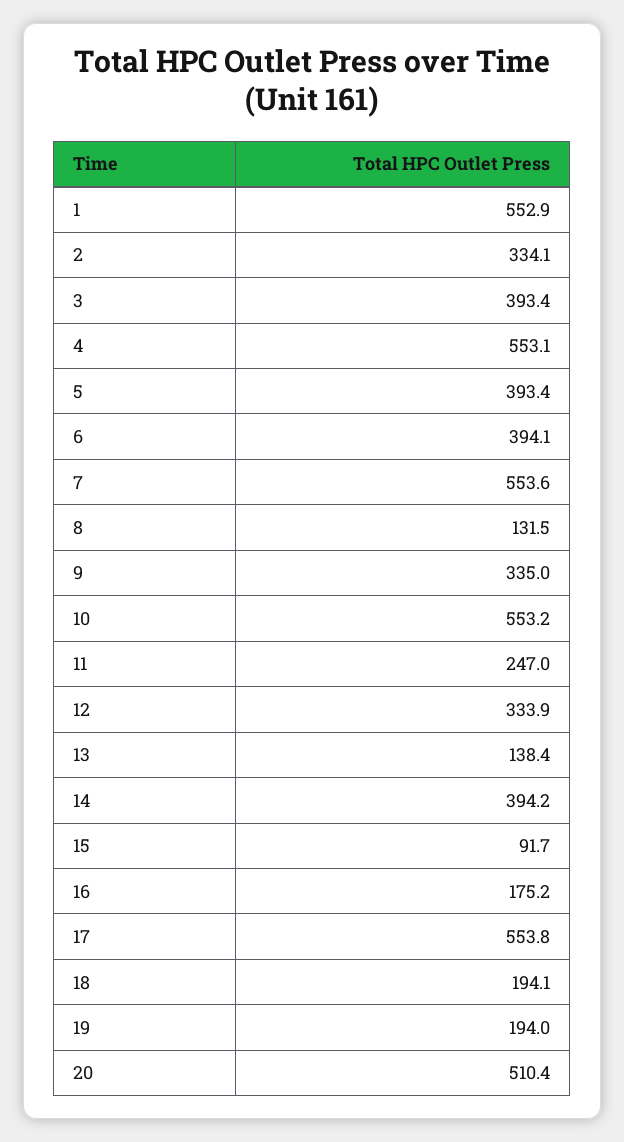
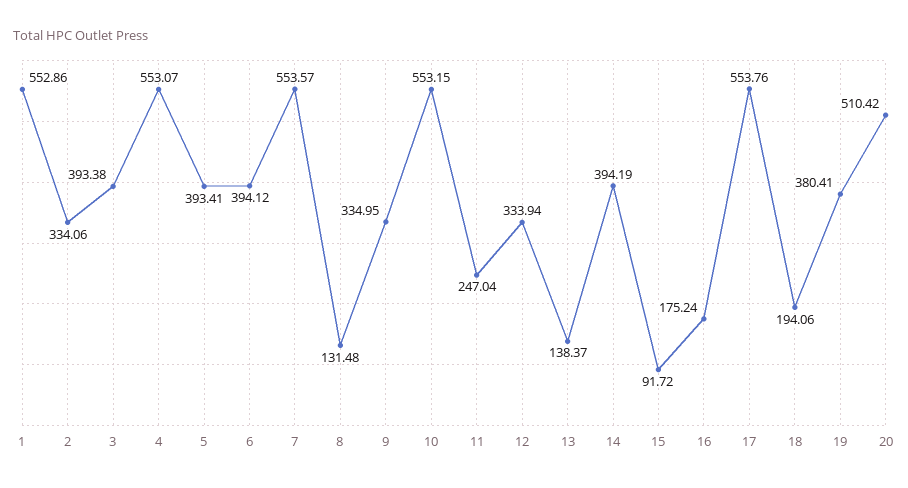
19: 194 -> 380.41

